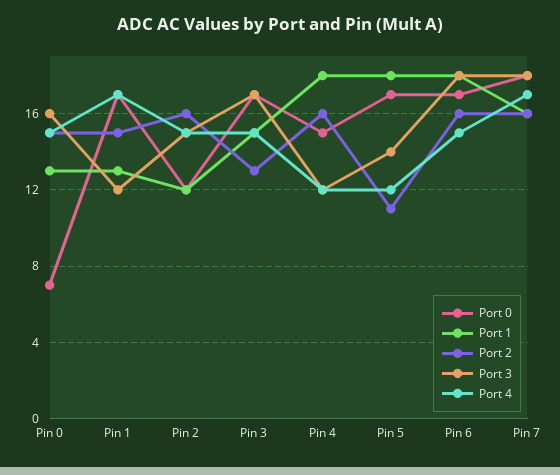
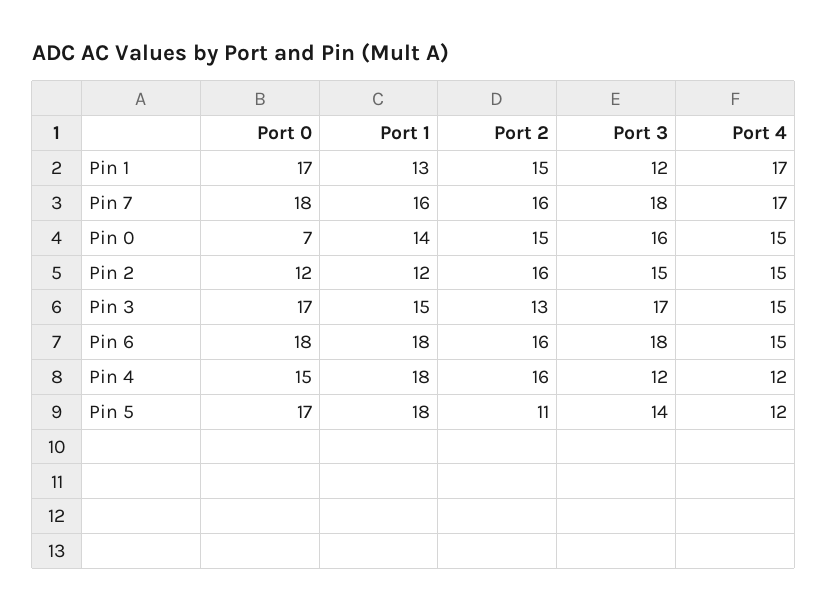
Port 1, Pin 0: 13 -> 14
Port 0, Pin 6: 17 -> 18

